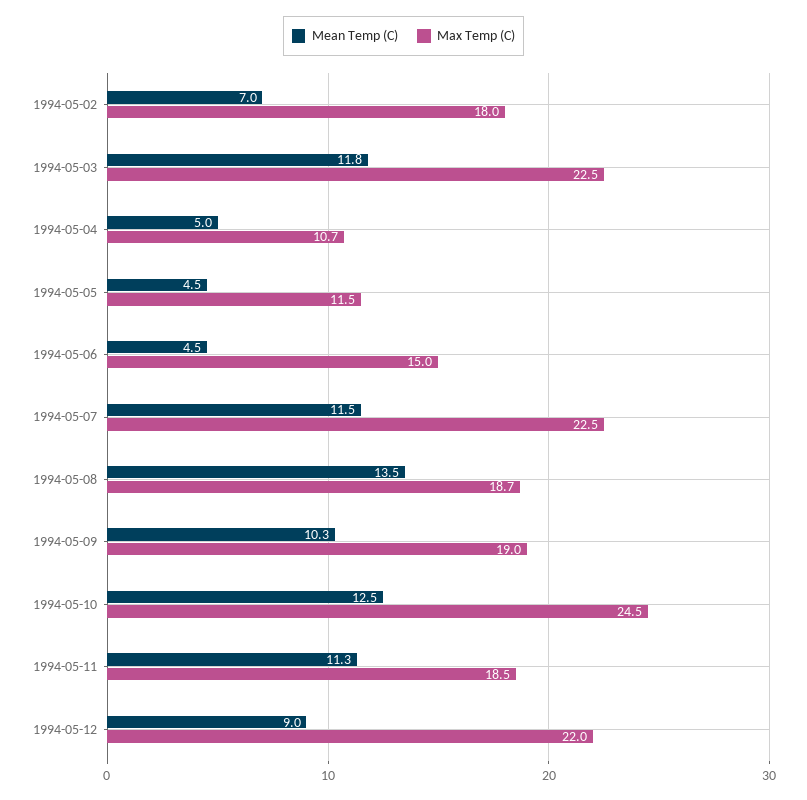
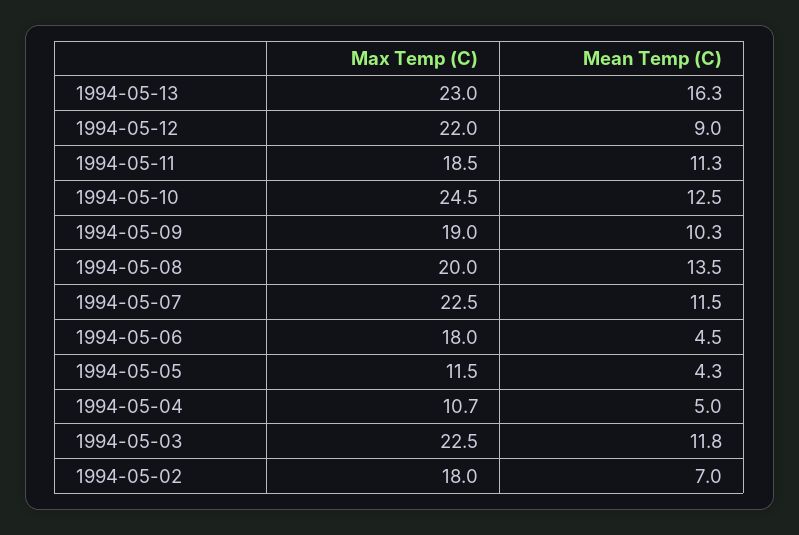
Mean Temp (C), 1994-05-05: 4.5 -> 4.3
Max Temp (C), 1994-05-06: 15 -> 18
Max Temp (C), 1994-05-08: 18.7 -> 20
Max Temp (C), 1994-05-13: none -> 23
Mean Temp (C), 1994-05-13: none -> 16.3

